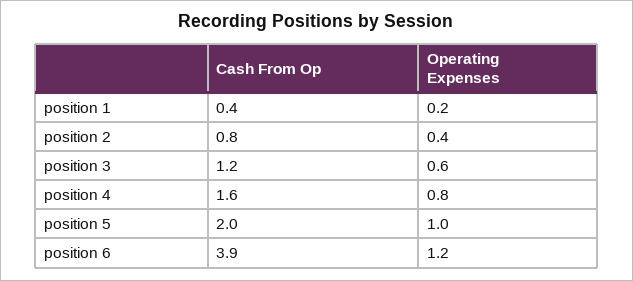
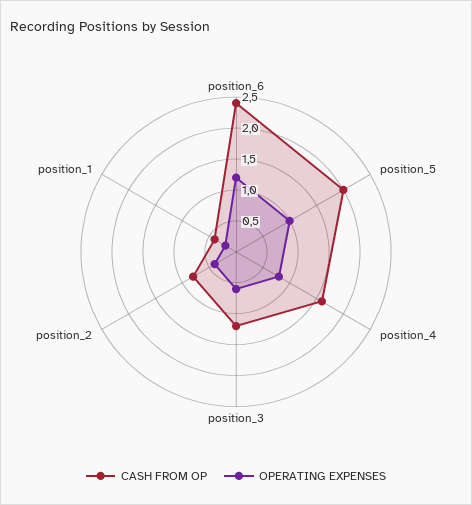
Cash From Op, position 6: 3.9 -> 2.5

